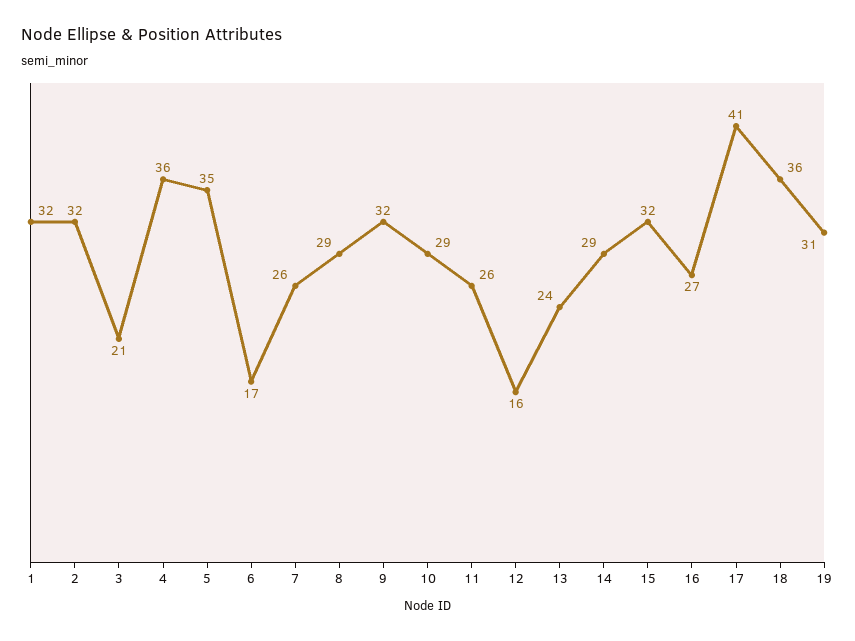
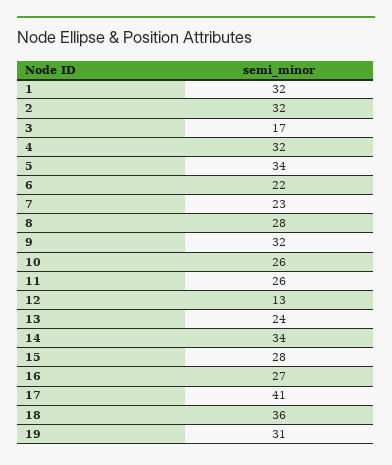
3: 21 -> 17
4: 36 -> 32
5: 35 -> 34
6: 17 -> 22
7: 26 -> 23
8: 29 -> 28
10: 29 -> 26
12: 16 -> 13
14: 29 -> 34
15: 32 -> 28

